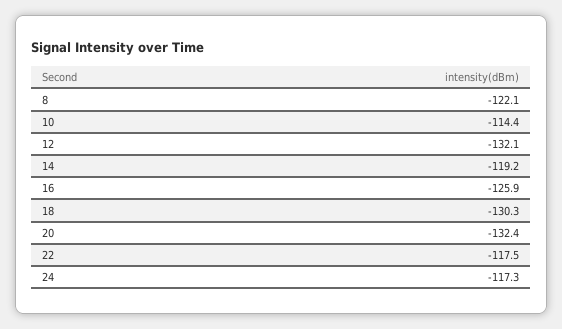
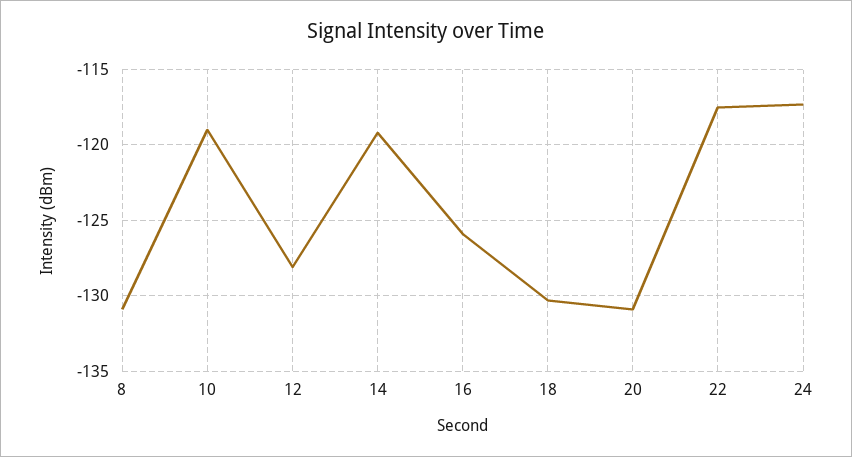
8: -122.1 -> -131
10: -114.4 -> -119
12: -132.1 -> -128
20: -132.4 -> -131

